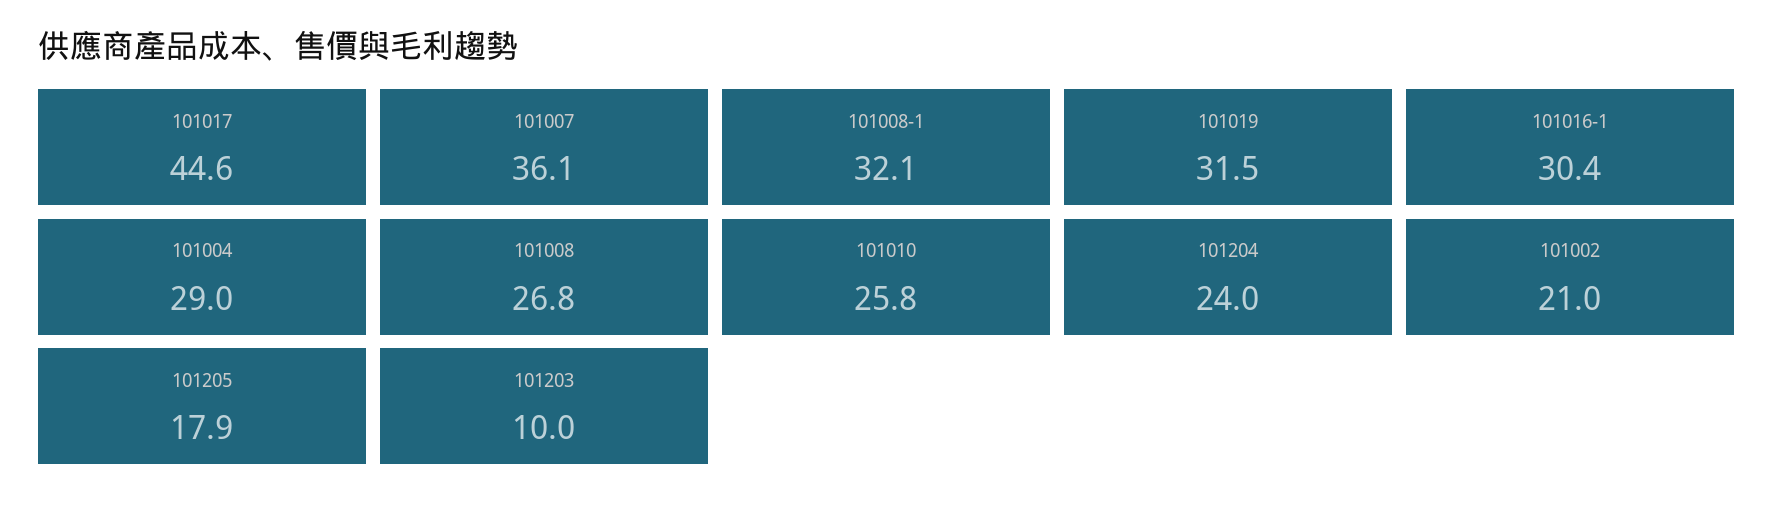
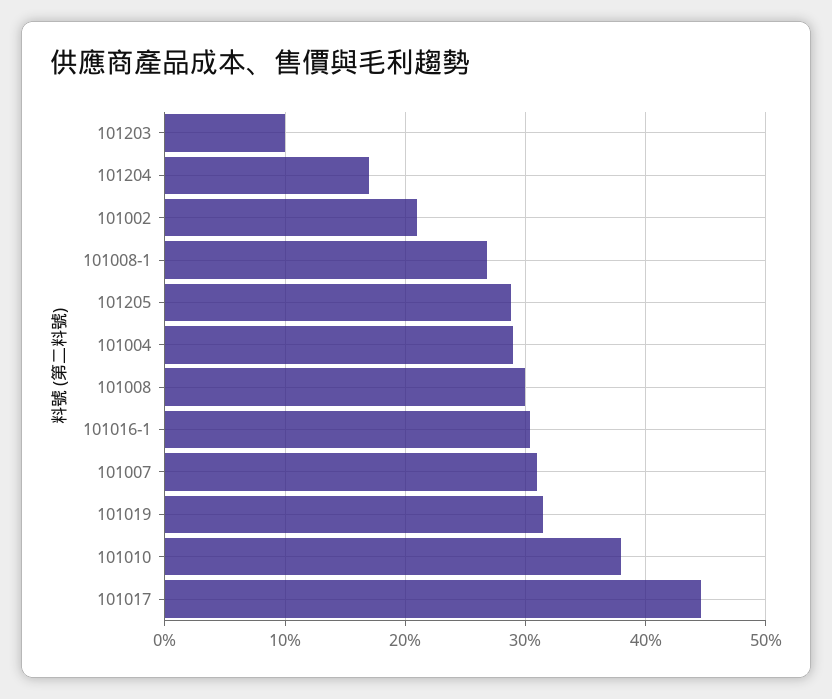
101007: 36.1 -> 31
101008-1: 32.1 -> 27
101008: 26.8 -> 30
101010: 25.8 -> 38
101204: 24 -> 17
101205: 17.9 -> 29

